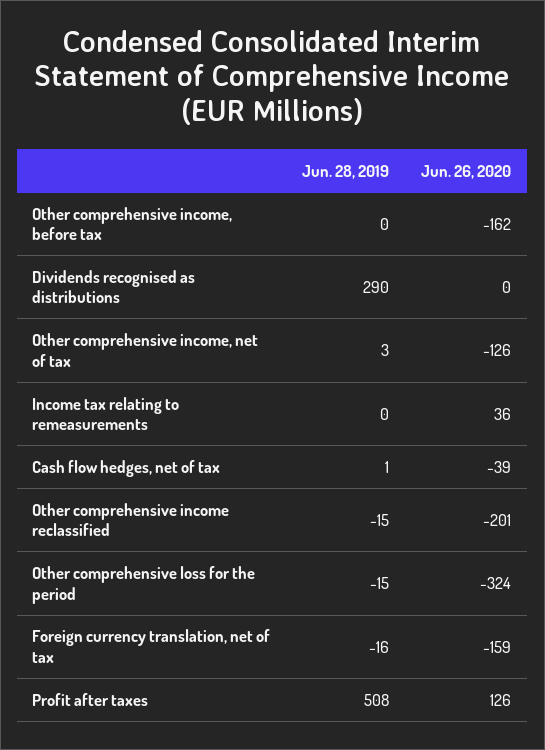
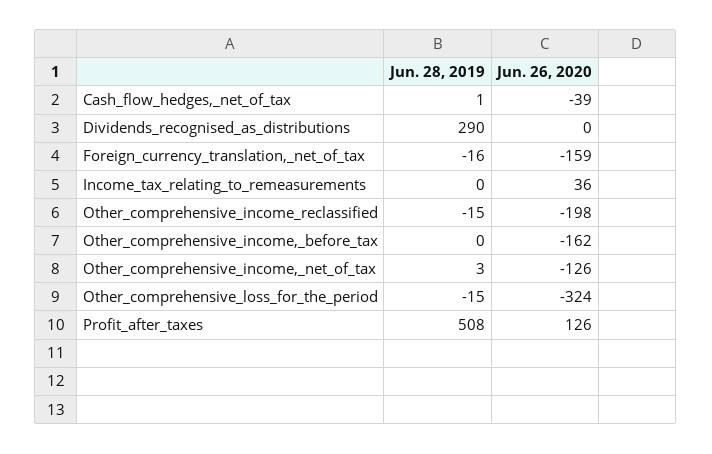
Jun. 26, 2020, Other comprehensive income reclassified: -201 -> -198

